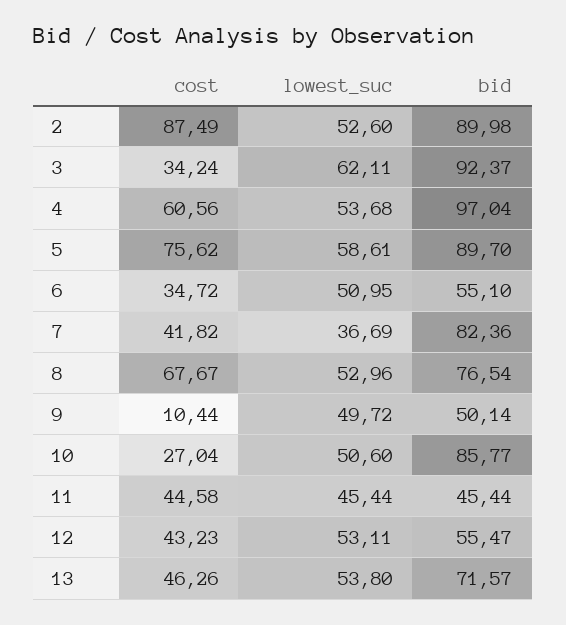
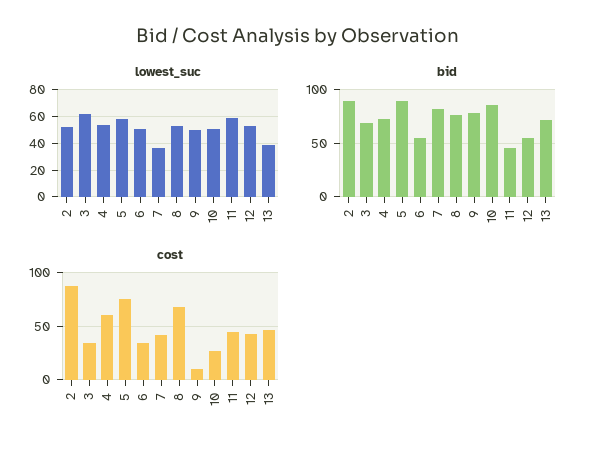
bid, 3: 92.37 -> 70
bid, 4: 97.04 -> 70
bid, 9: 50.14 -> 80
lowest_suc, 11: 45.44 -> 60
lowest_suc, 13: 53.8 -> 40

